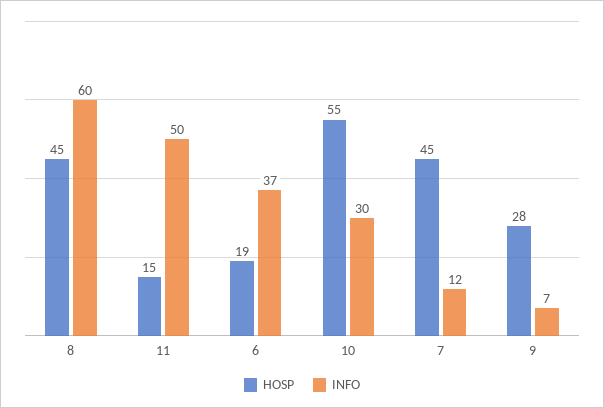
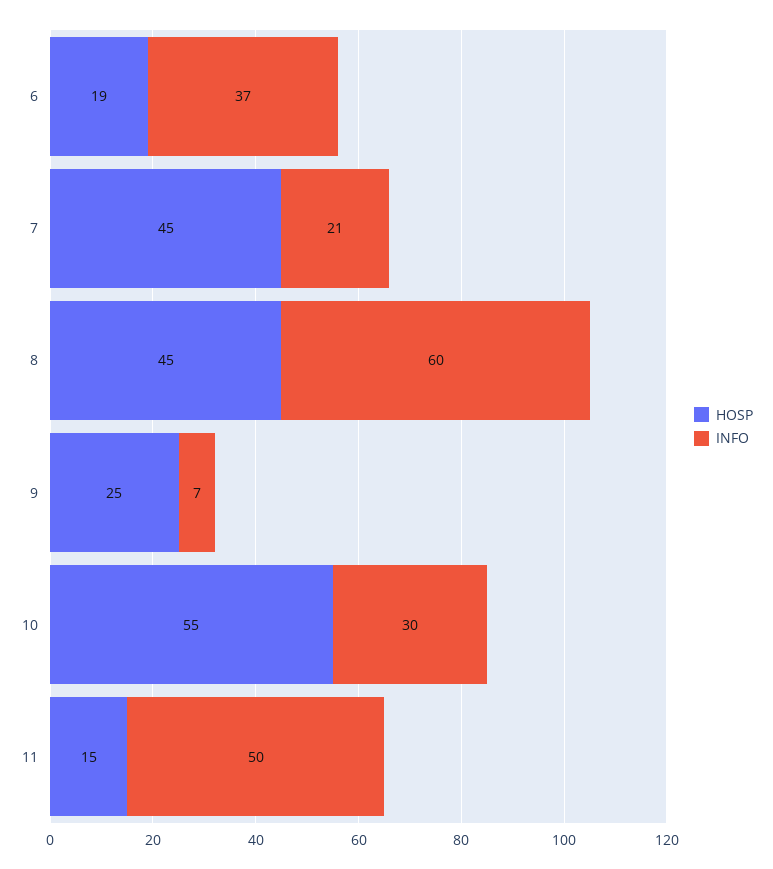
INFO, 7: 12 -> 21
HOSP, 9: 28 -> 25

